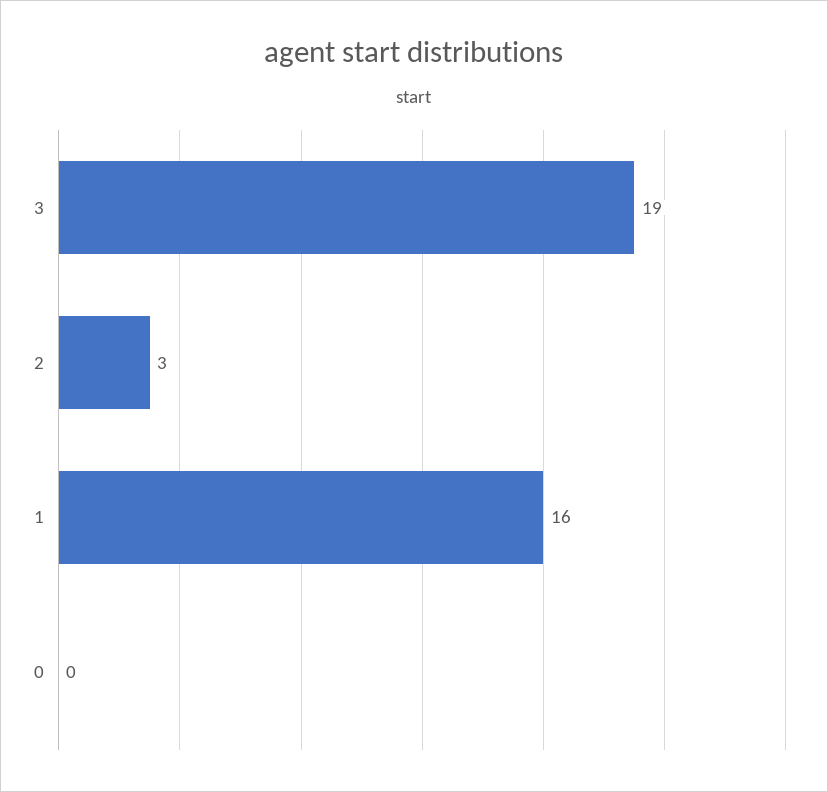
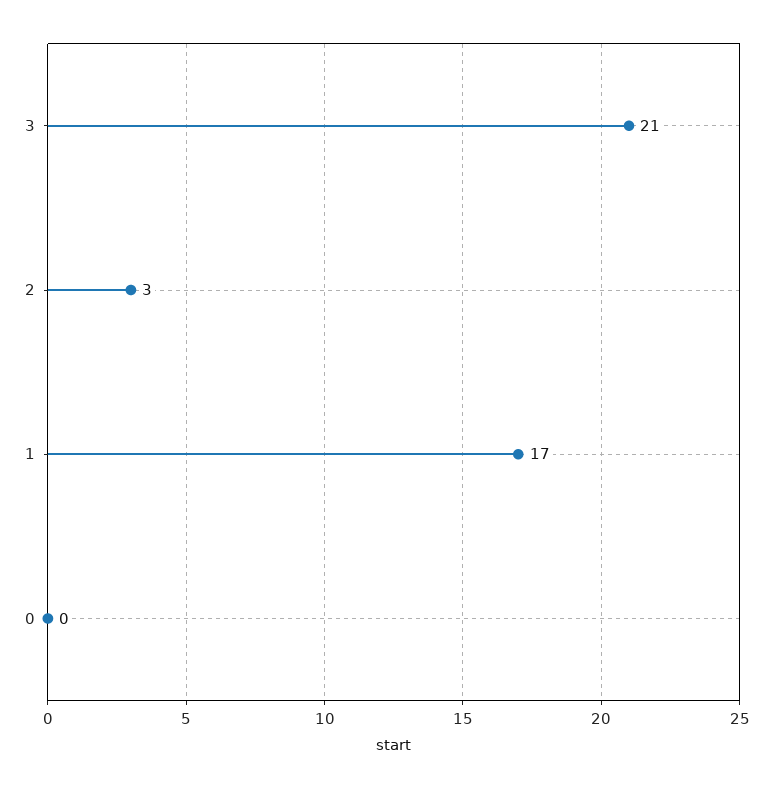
3: 19 -> 21
1: 16 -> 17

